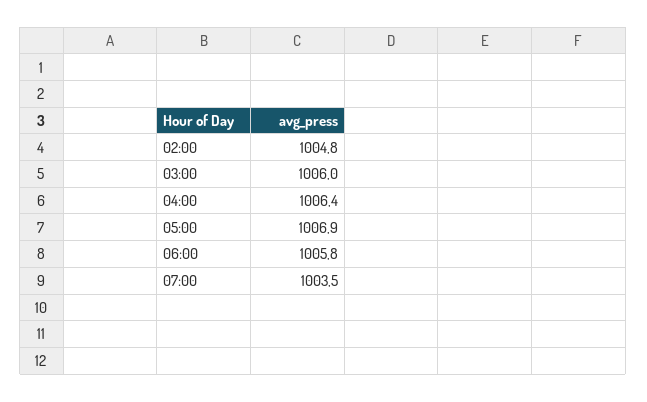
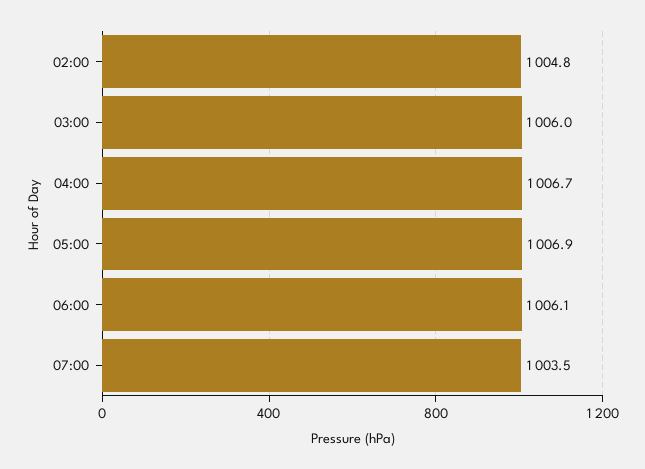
04:00: 1006.4 -> 1006.7
06:00: 1005.8 -> 1006.1

